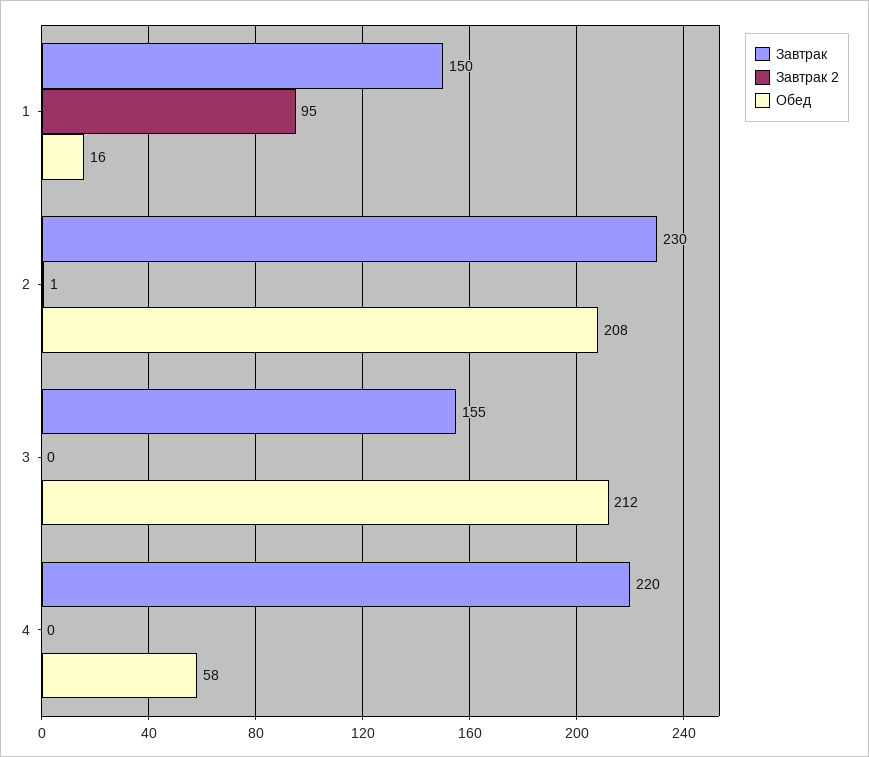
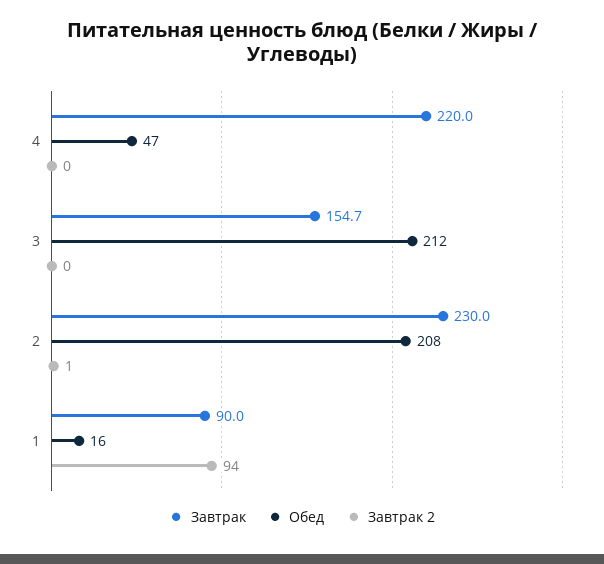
Завтрак, 1: 150 -> 90
Завтрак 2, 1: 95 -> 94
Обед, 4: 58 -> 47

